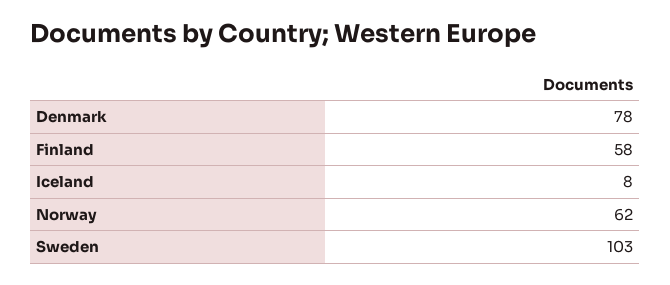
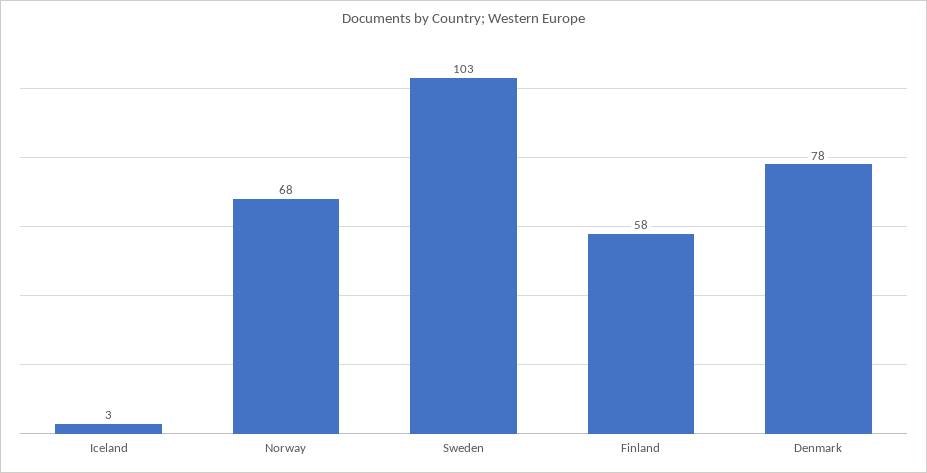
Iceland: 8 -> 3
Norway: 62 -> 68

